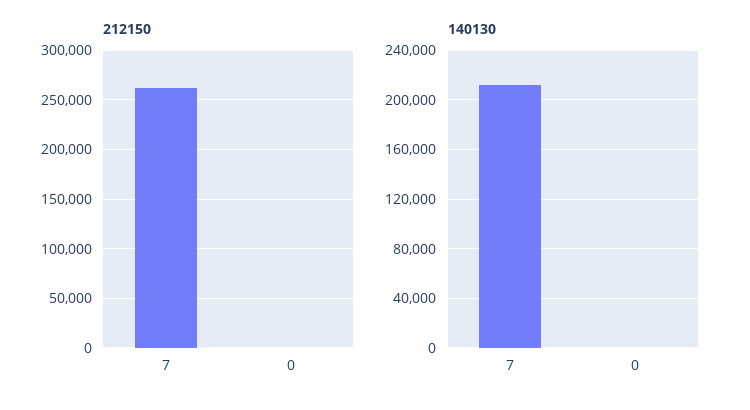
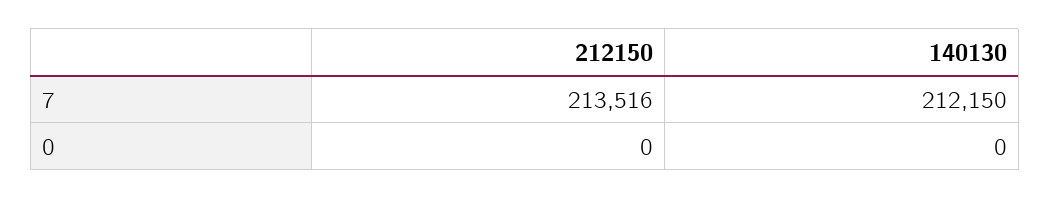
212150, 7: 260000 -> 213516

